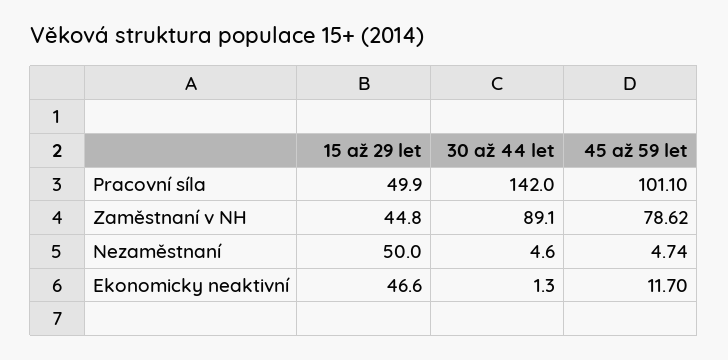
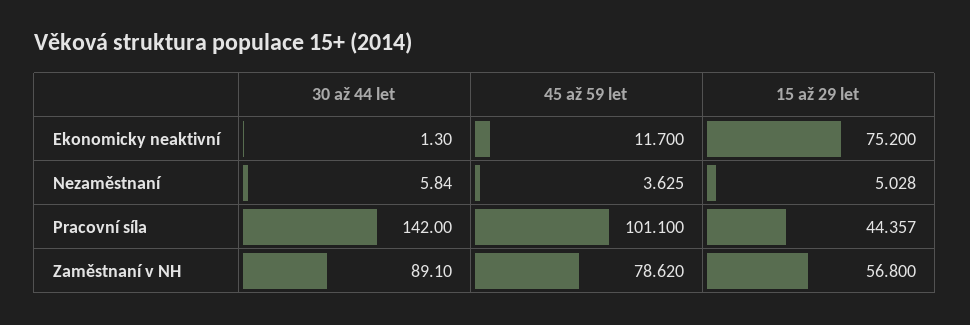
15 až 29 let, Pracovní síla: 49.9 -> 44.357
15 až 29 let, Zaměstnaní v NH: 44.8 -> 56.8
15 až 29 let, Nezaměstnaní: 50 -> 5.028
30 až 44 let, Nezaměstnaní: 4.6 -> 5.84
45 až 59 let, Nezaměstnaní: 4.74 -> 3.625
15 až 29 let, Ekonomicky neaktivní: 46.6 -> 75.2

